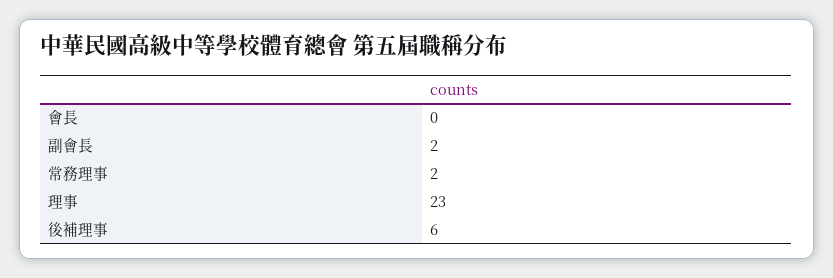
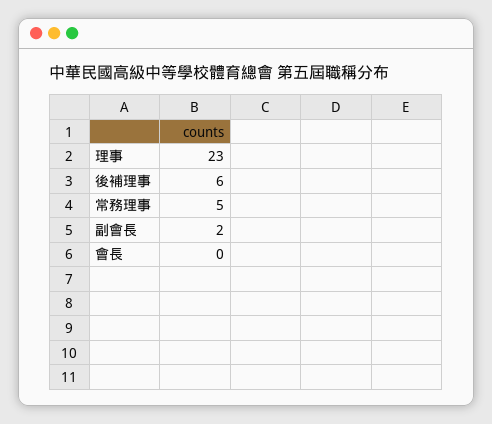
常務理事: 2 -> 5

